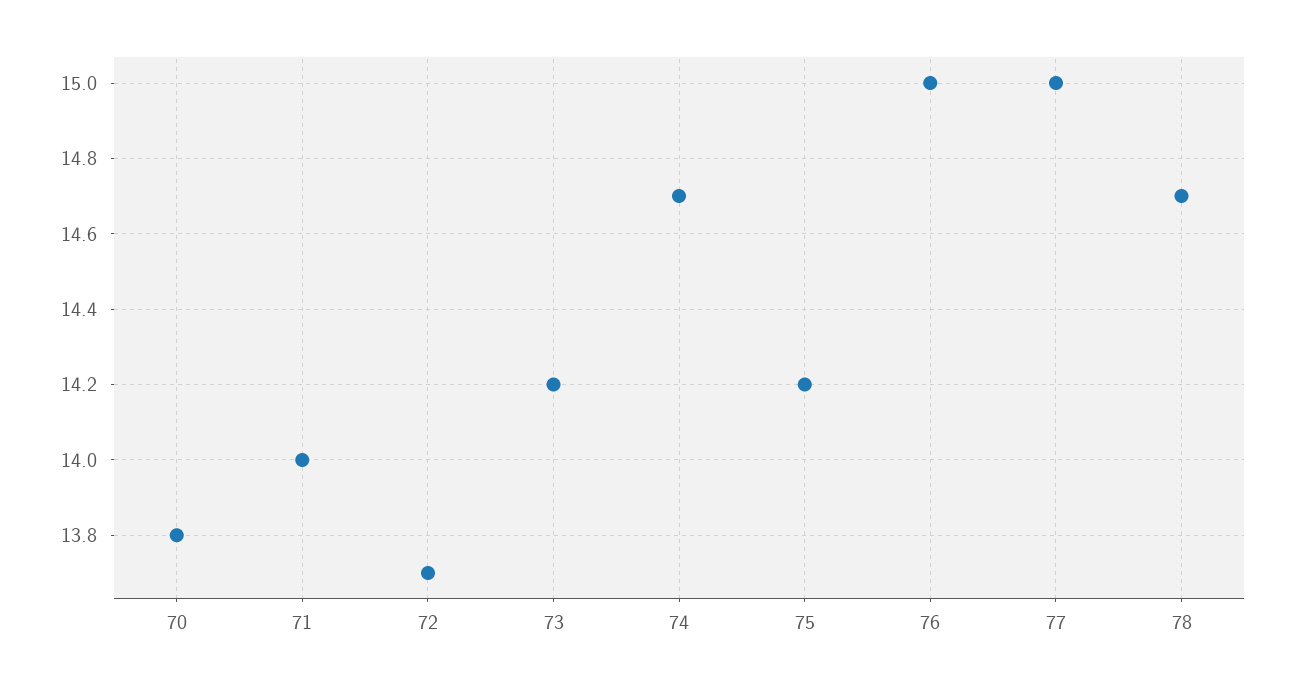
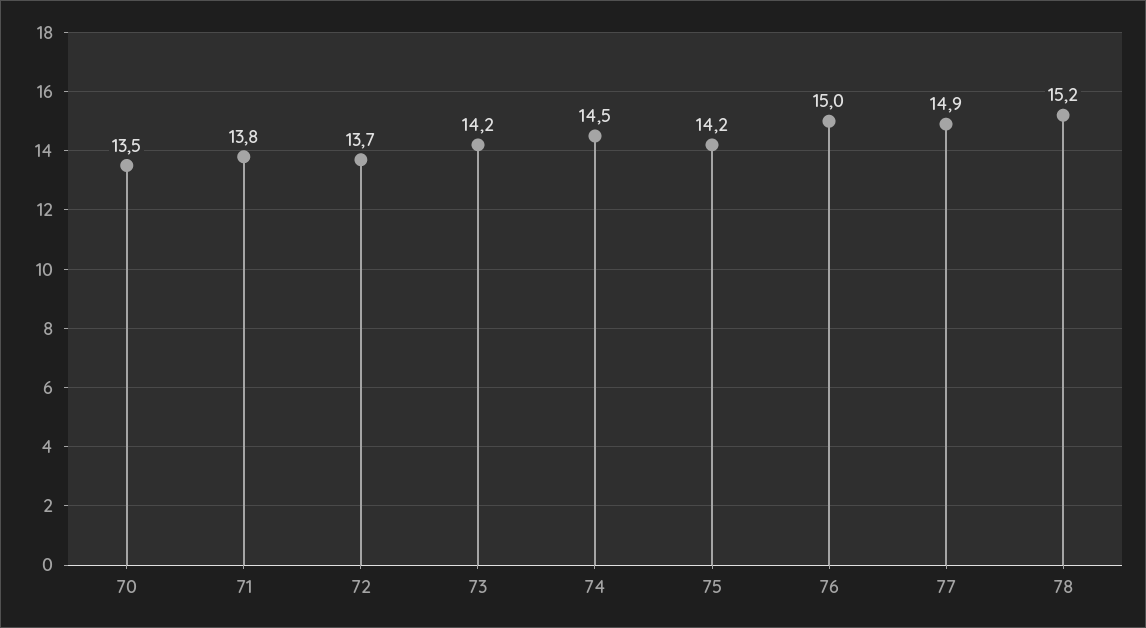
70: 13.8 -> 13.5
71: 14 -> 13.8
74: 14.7 -> 14.5
77: 15 -> 14.9
78: 14.7 -> 15.2

